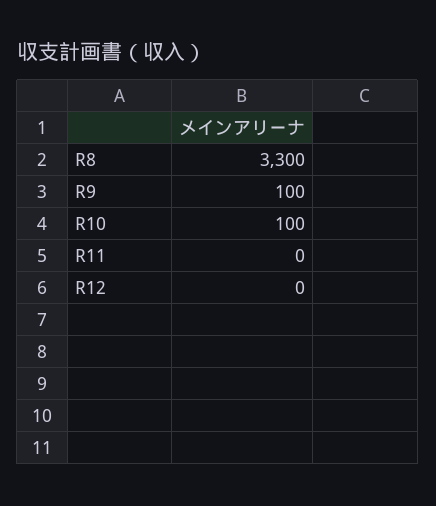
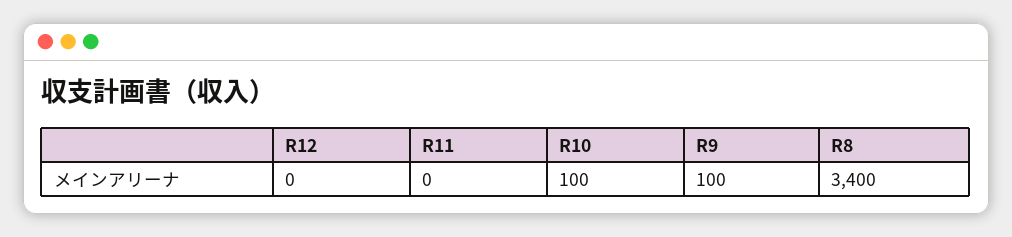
R8: 3300 -> 3400

